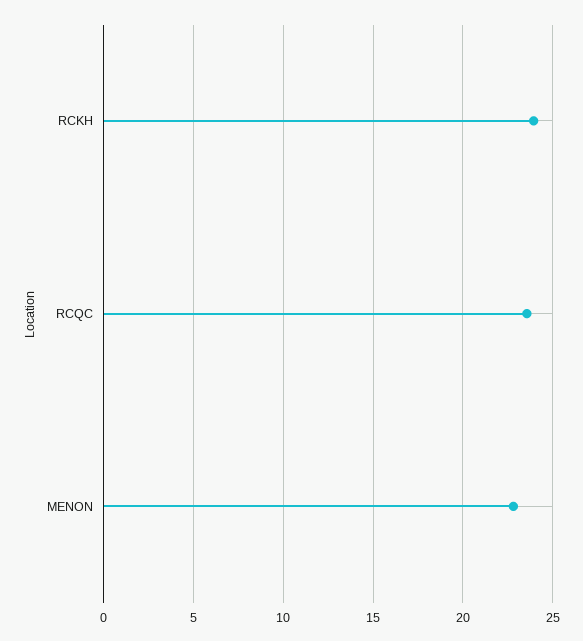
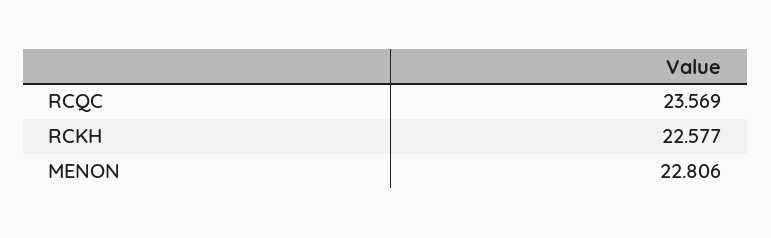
RCKH: 24 -> 22.577

